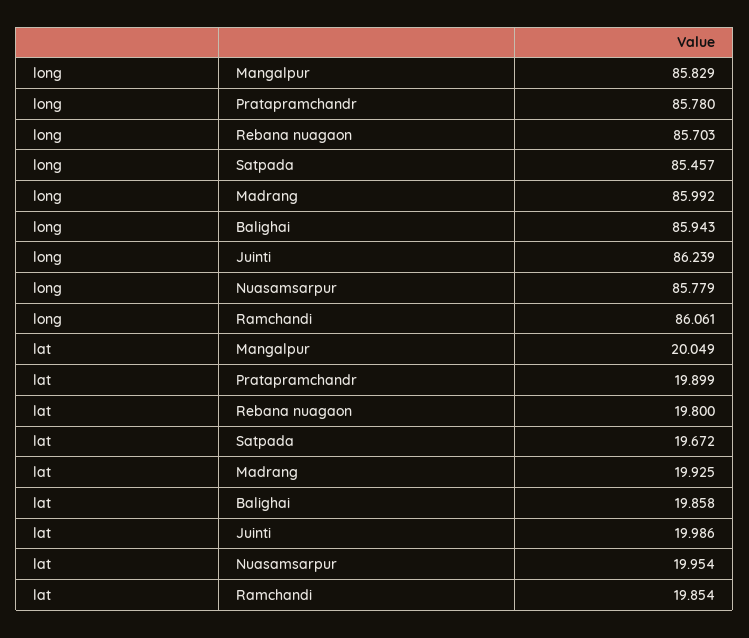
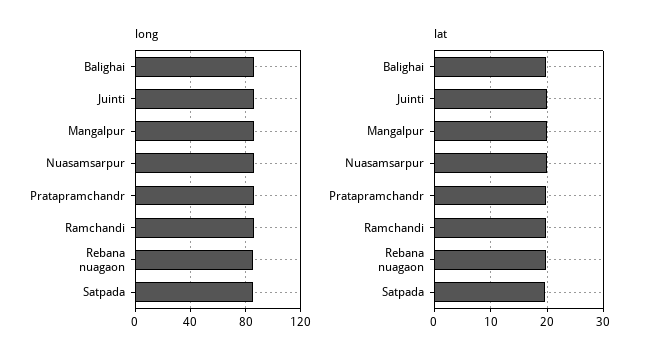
long, Madrang: 85.992 -> none
lat, Madrang: 19.925 -> none

